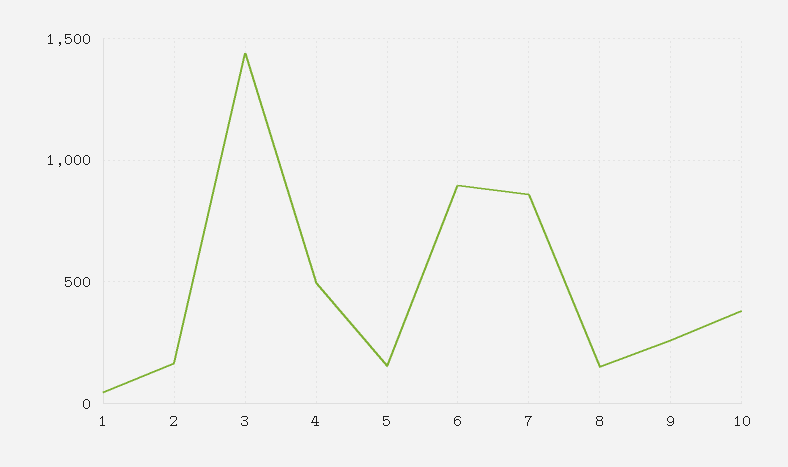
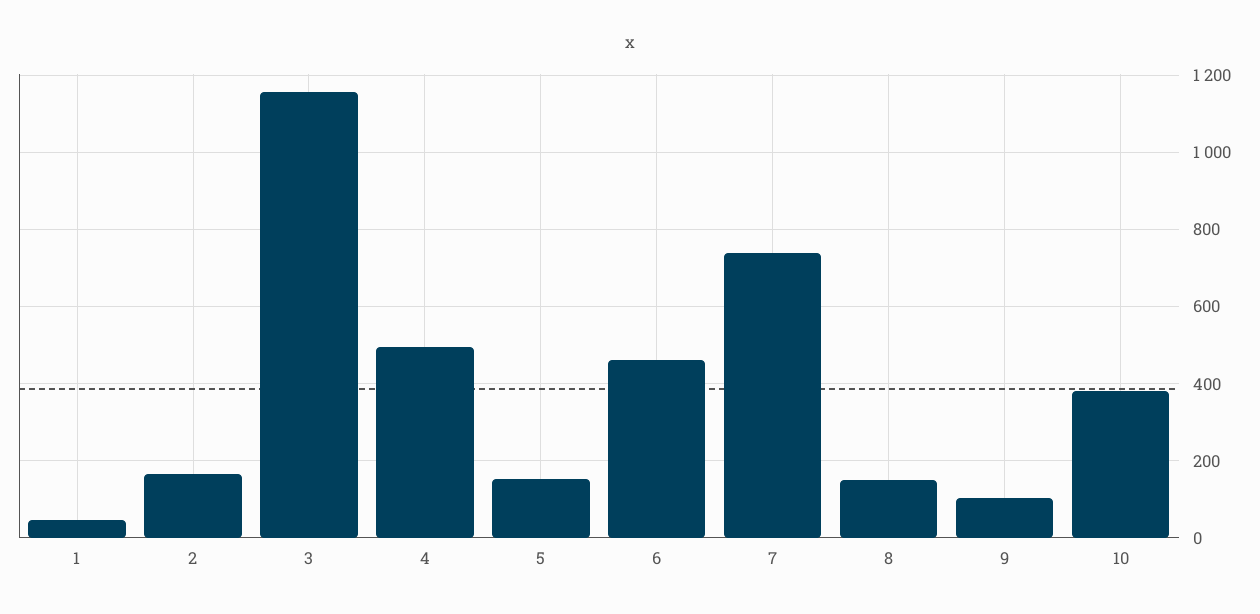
3: 1450 -> 1160
6: 900 -> 460
7: 850 -> 740
9: 250 -> 100

